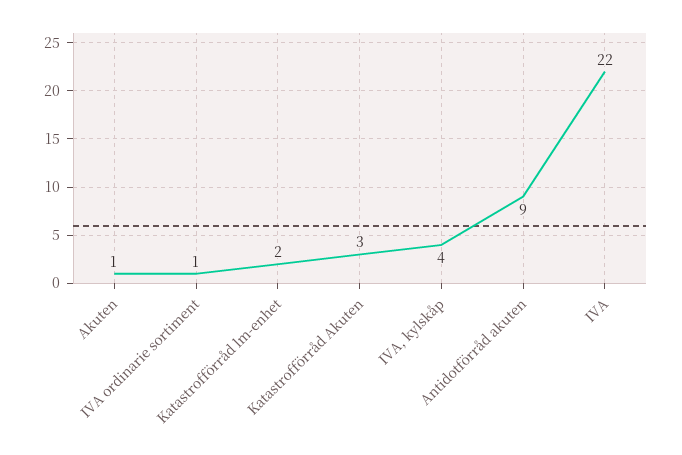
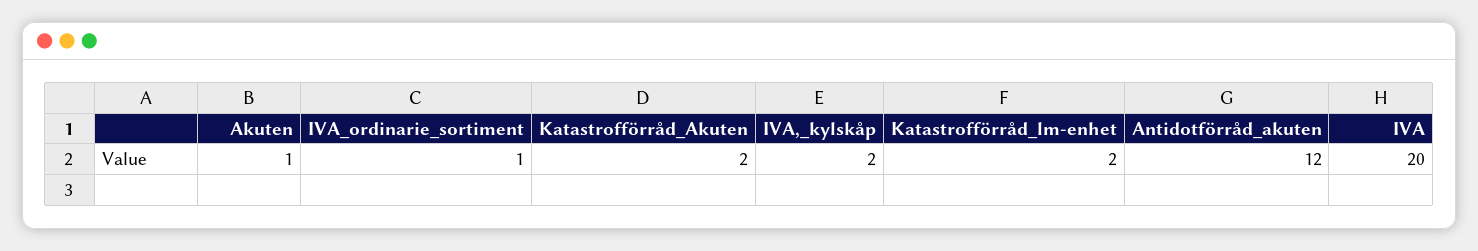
Katastrofförråd Akuten: 3 -> 2
IVA, kylskåp: 4 -> 2
Antidotförråd akuten: 9 -> 12
IVA: 22 -> 20

